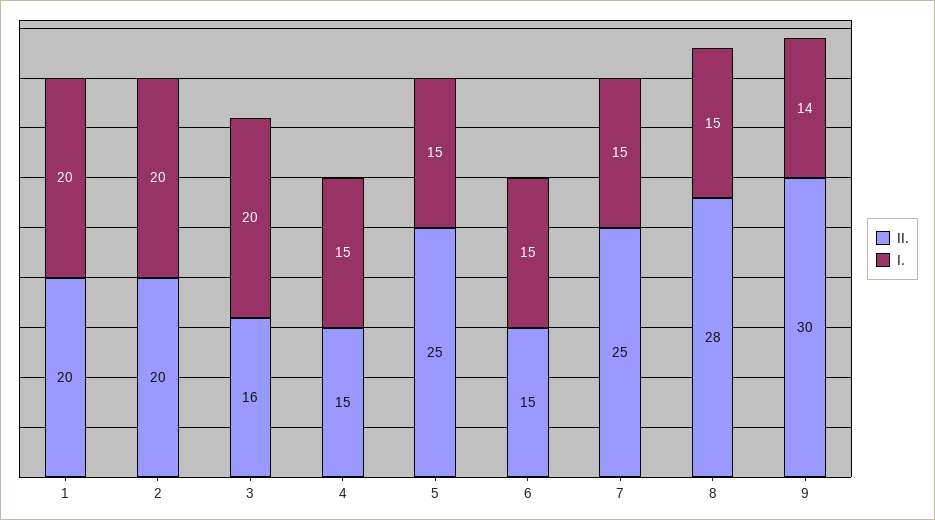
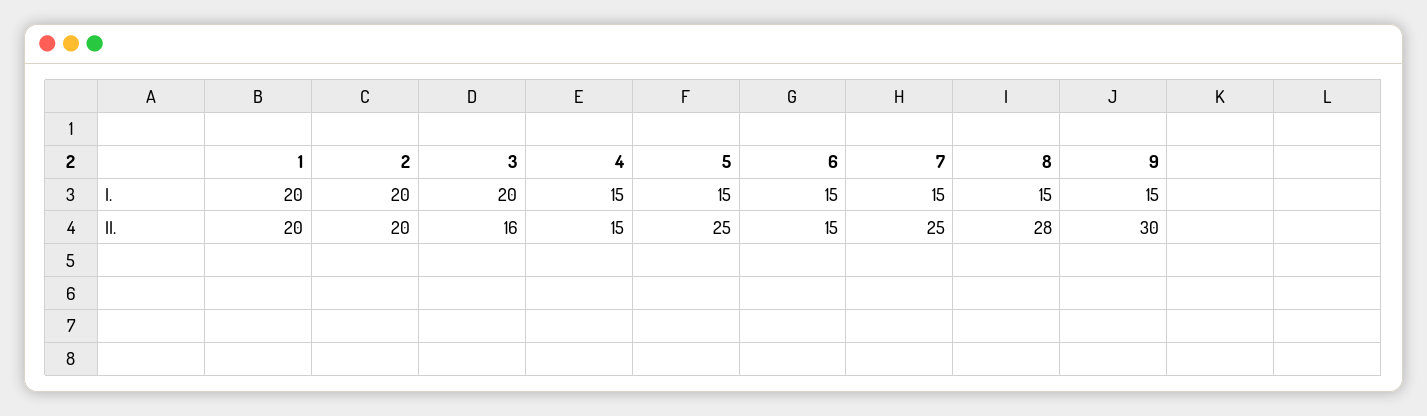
I., 9: 14 -> 15

